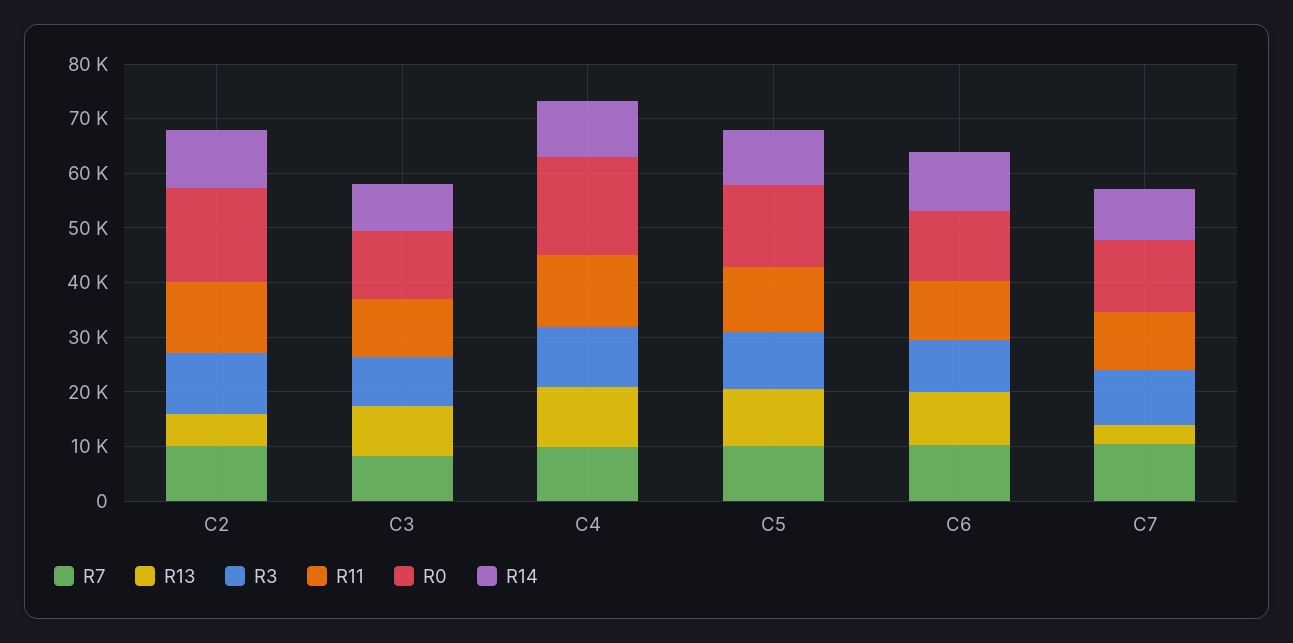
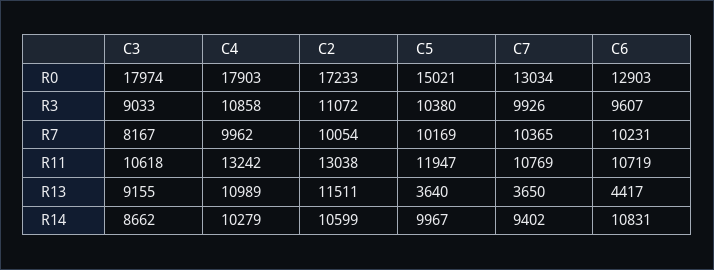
R13, C2: 6000 -> 11511
R0, C3: 12000 -> 17974
R13, C5: 10000 -> 3640
R13, C6: 10000 -> 4417

